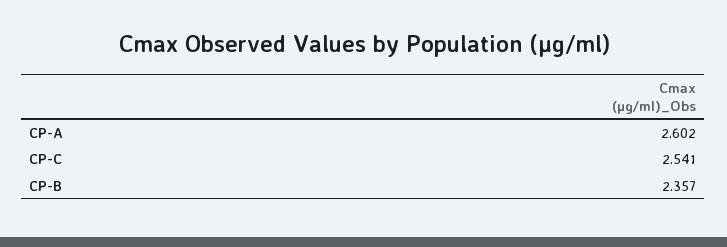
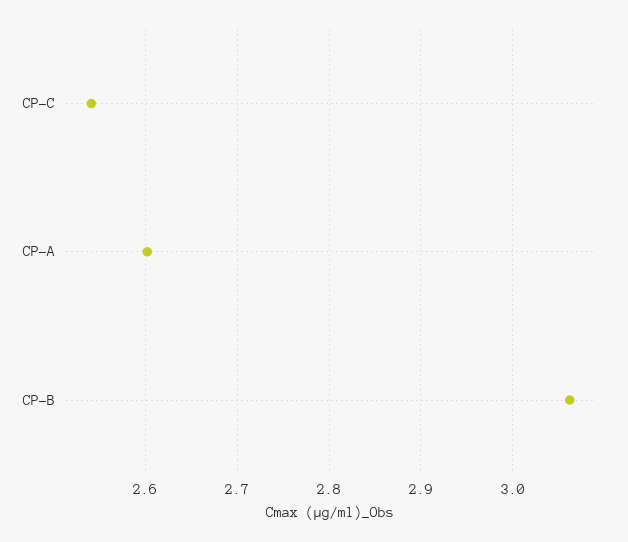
CP-B: 2.357 -> 3.06

